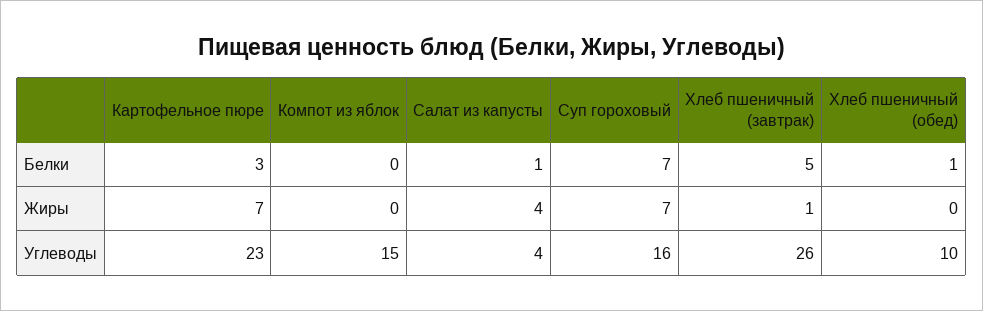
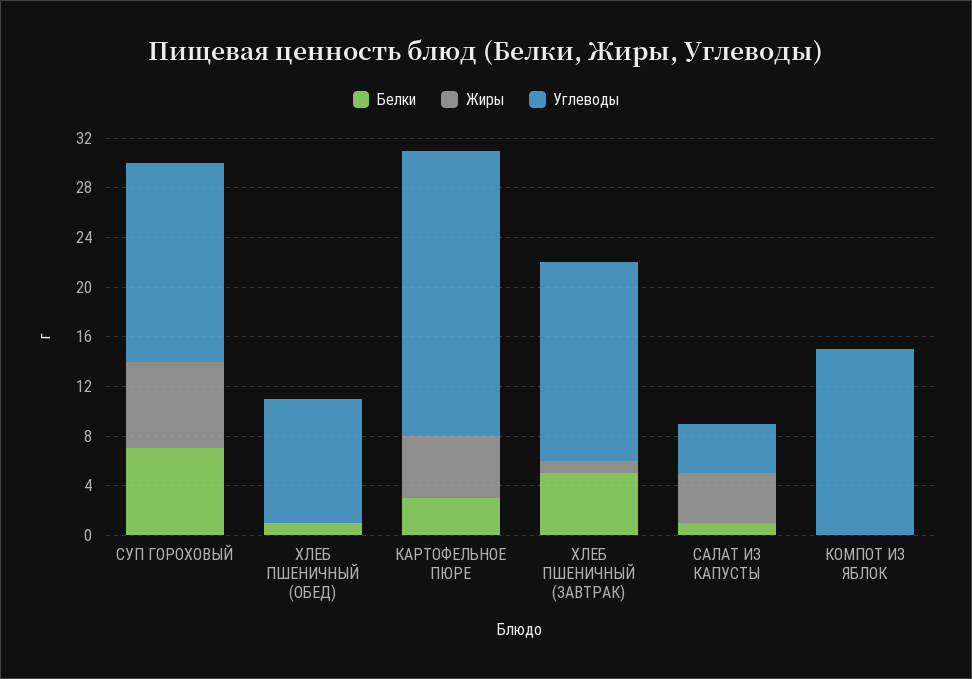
Жиры, Картофельное пюре: 7 -> 5
Углеводы, Хлеб пшеничный (завтрак): 26 -> 16

